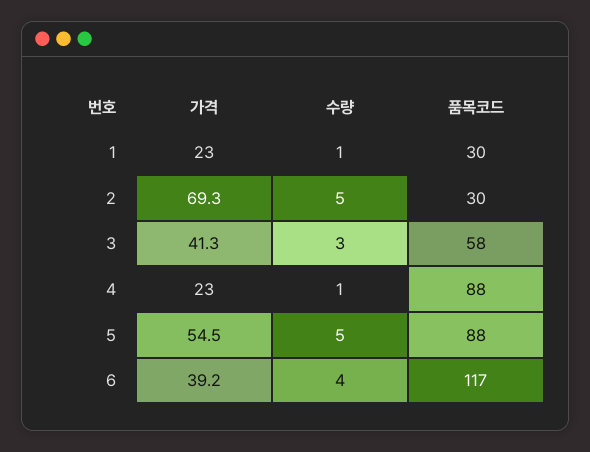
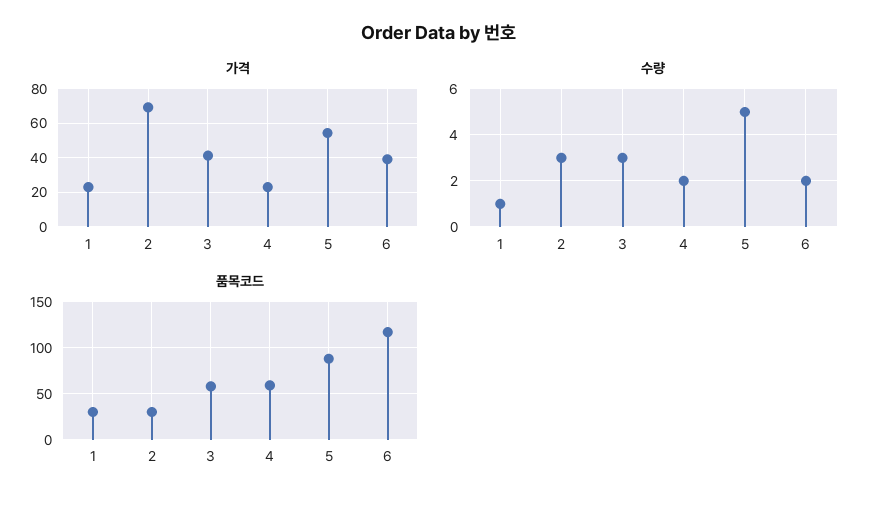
수량, 2: 5 -> 3
수량, 4: 1 -> 2
품목코드, 4: 88 -> 60
수량, 6: 4 -> 2

